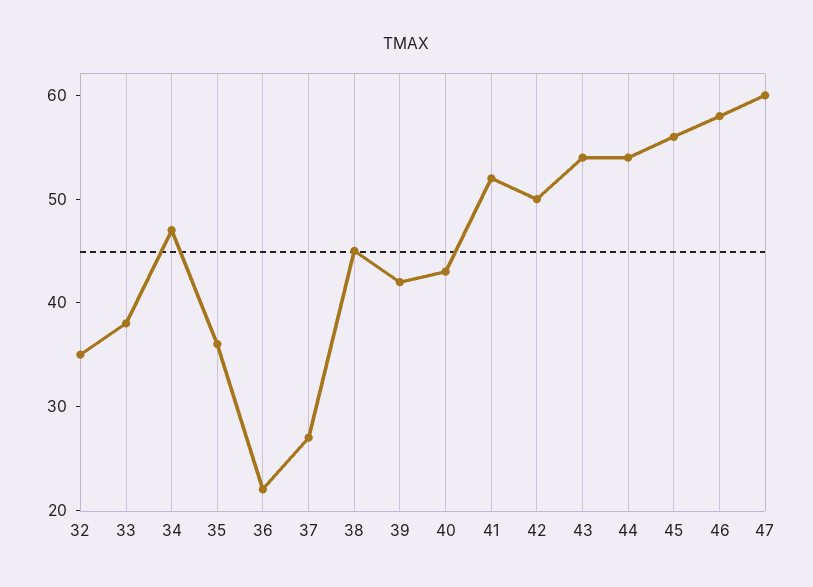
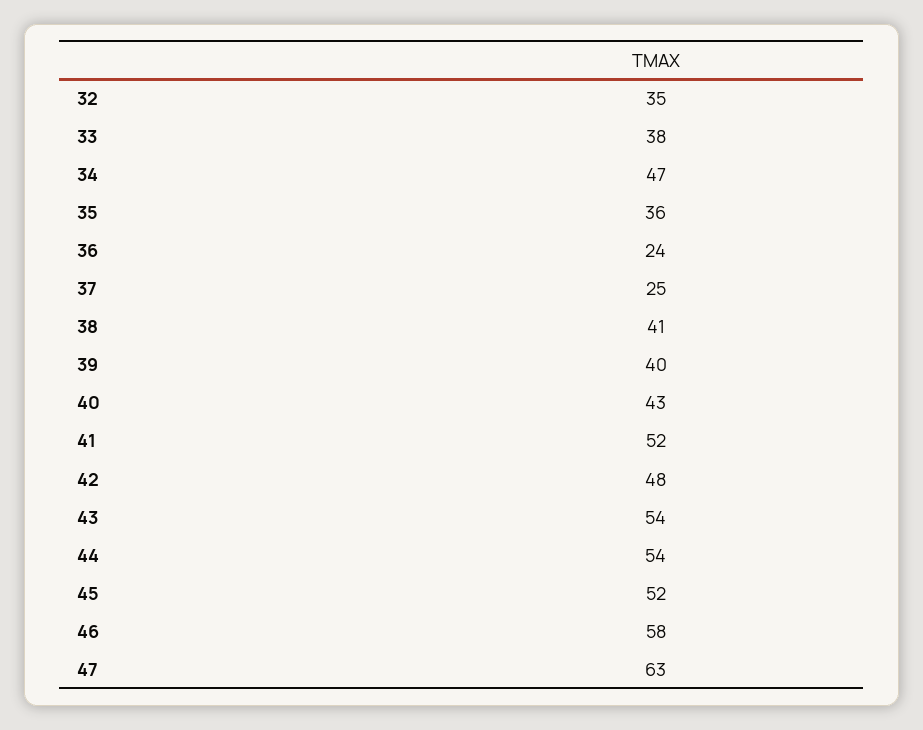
36: 22 -> 24
37: 27 -> 25
38: 45 -> 41
39: 42 -> 40
42: 50 -> 48
45: 56 -> 52
47: 60 -> 63

